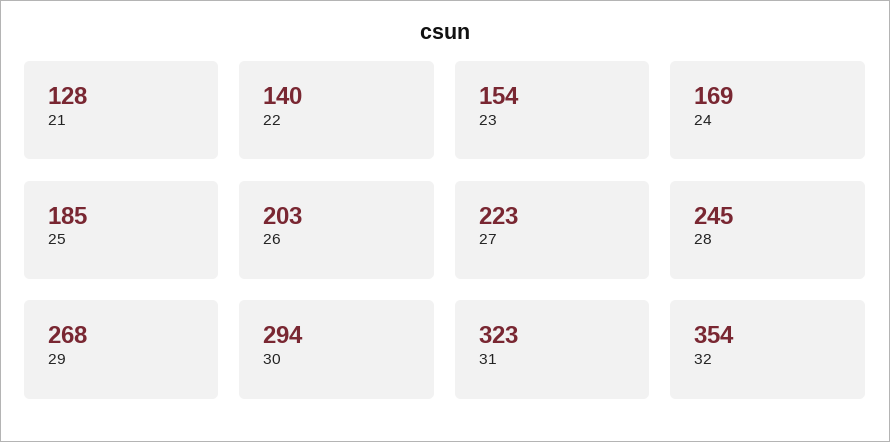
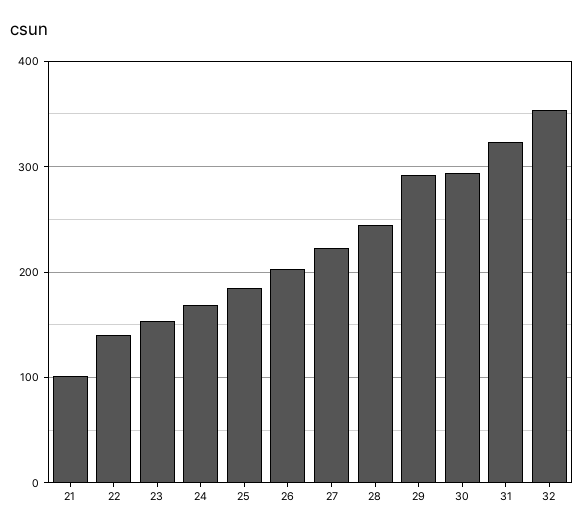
21: 128 -> 100
29: 268 -> 290

